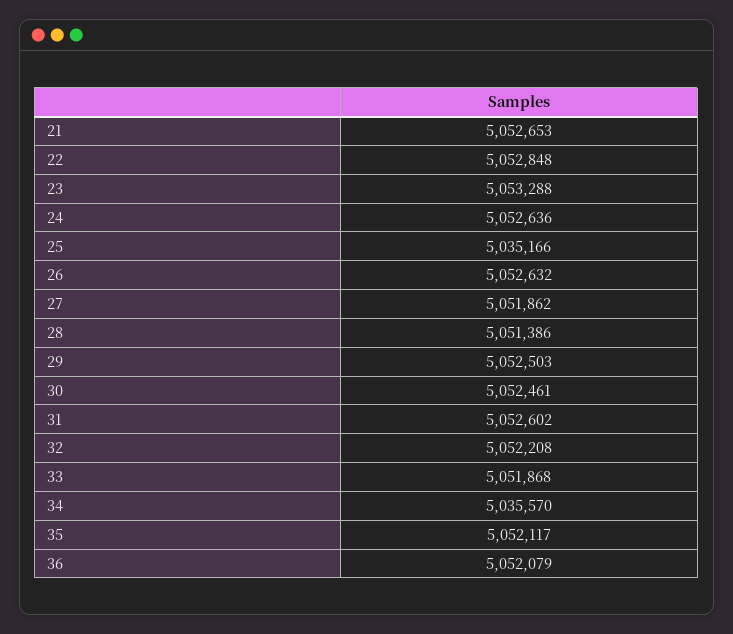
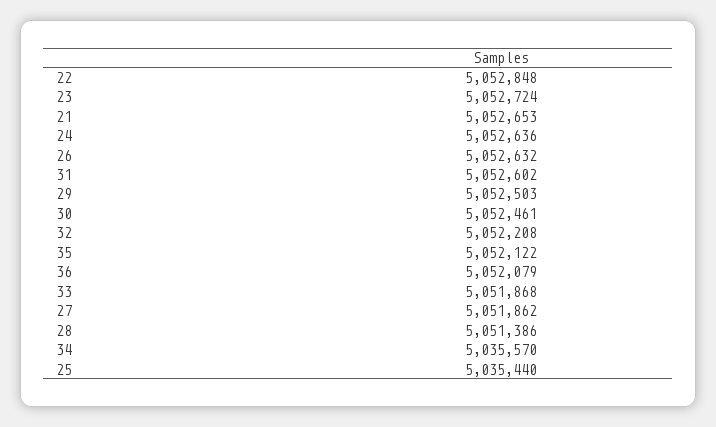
23: 5053288 -> 5052724
25: 5035166 -> 5035440
35: 5052117 -> 5052122

